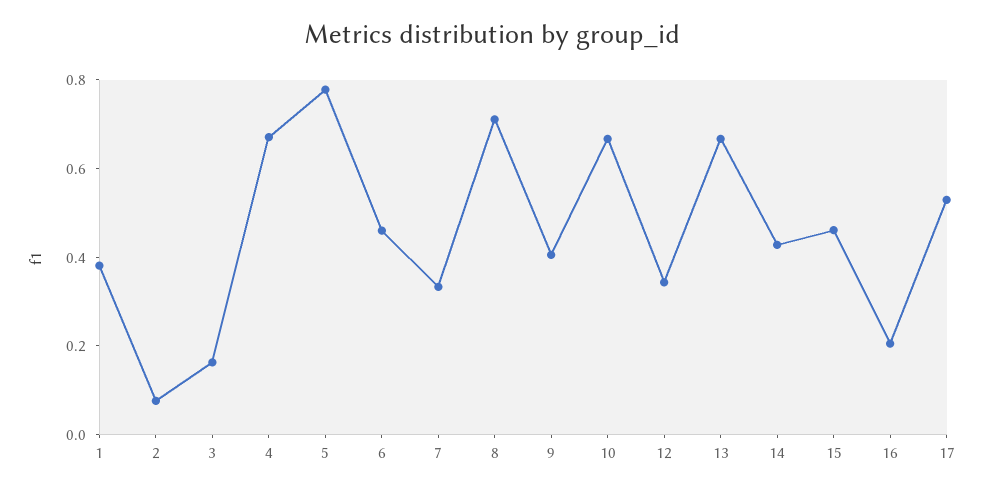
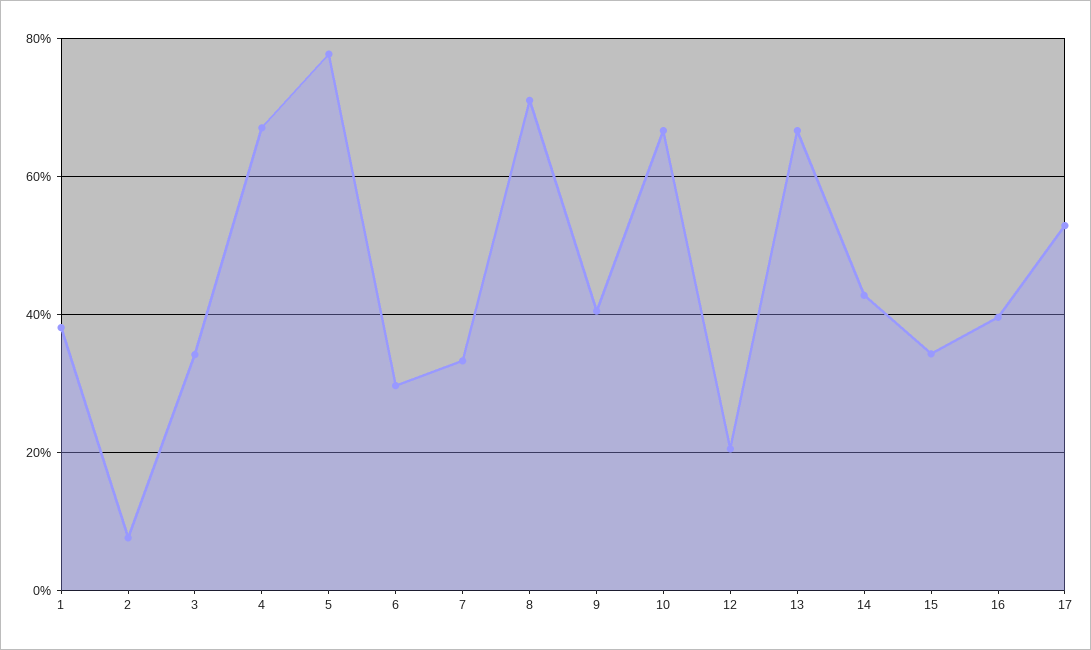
3: 0.15 -> 0.34
6: 0.45 -> 0.3
12: 0.35 -> 0.2
15: 0.45 -> 0.34
16: 0.2 -> 0.4

